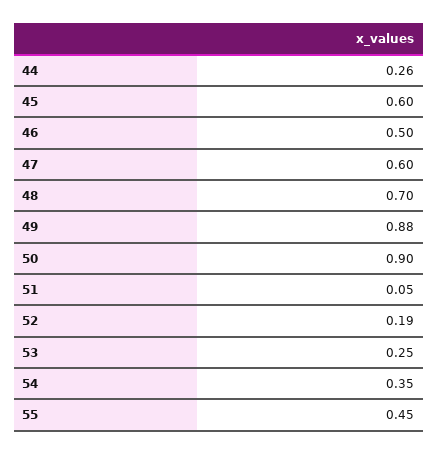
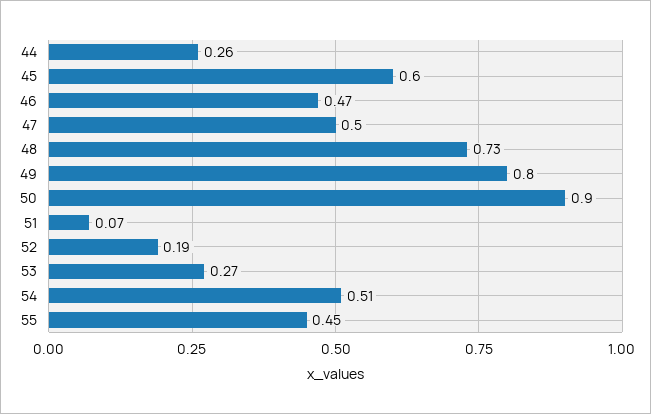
46: 0.5 -> 0.47
47: 0.6 -> 0.5
48: 0.7 -> 0.73
49: 0.88 -> 0.8
51: 0.05 -> 0.07
53: 0.25 -> 0.27
54: 0.35 -> 0.51

